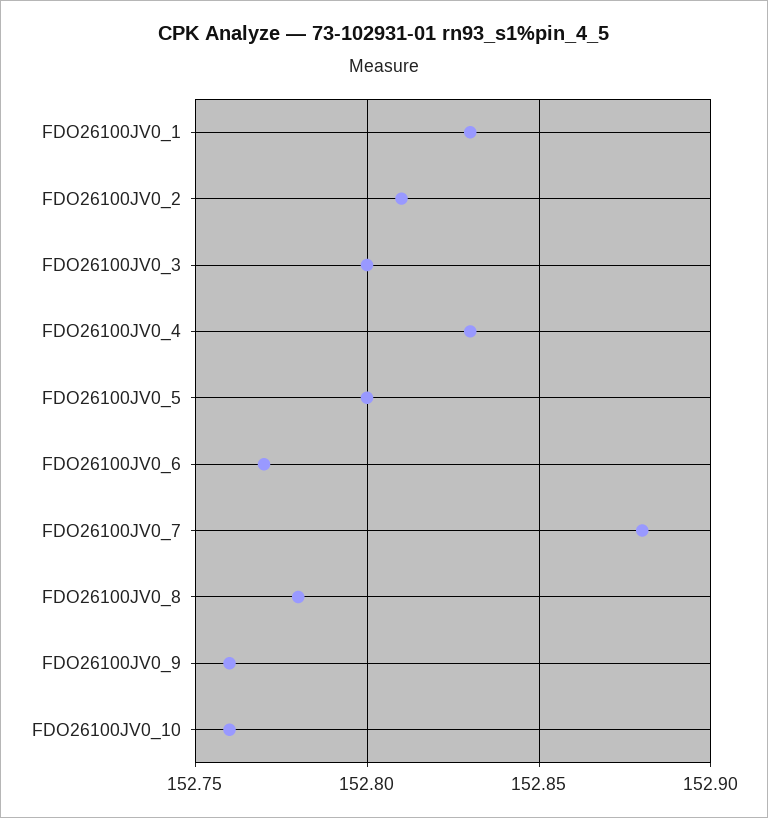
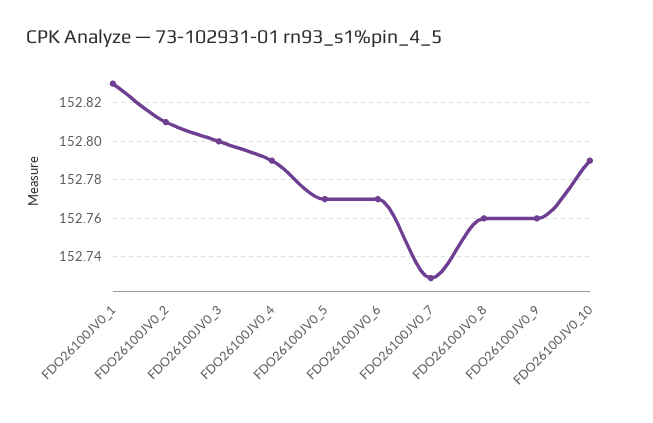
FDO26100JV0_4: 152.83 -> 152.79
FDO26100JV0_5: 152.8 -> 152.77
FDO26100JV0_7: 152.88 -> 152.73
FDO26100JV0_8: 152.78 -> 152.76
FDO26100JV0_10: 152.76 -> 152.79

